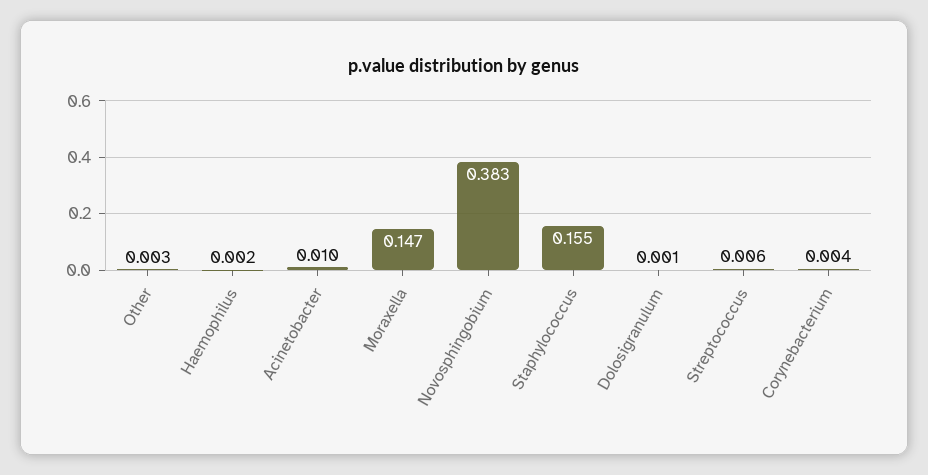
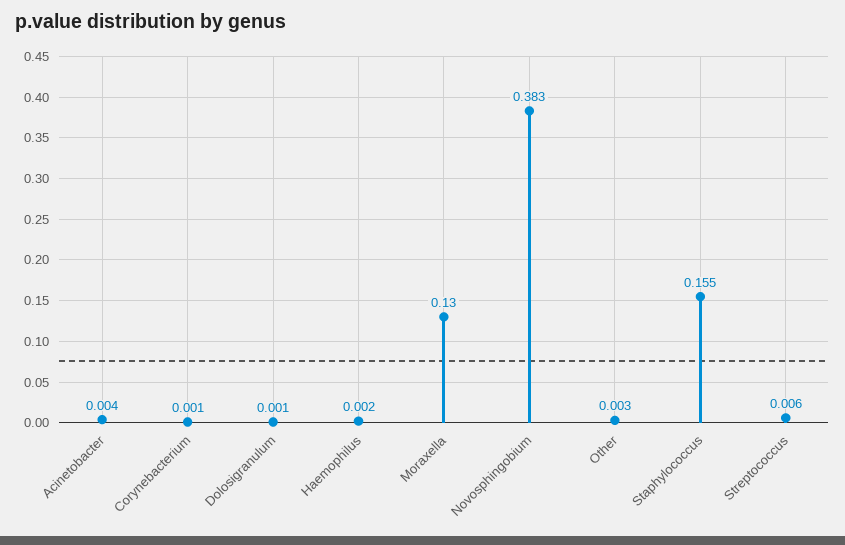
Acinetobacter: 0.01 -> 0.004
Moraxella: 0.147 -> 0.13
Corynebacterium: 0.004 -> 0.001

